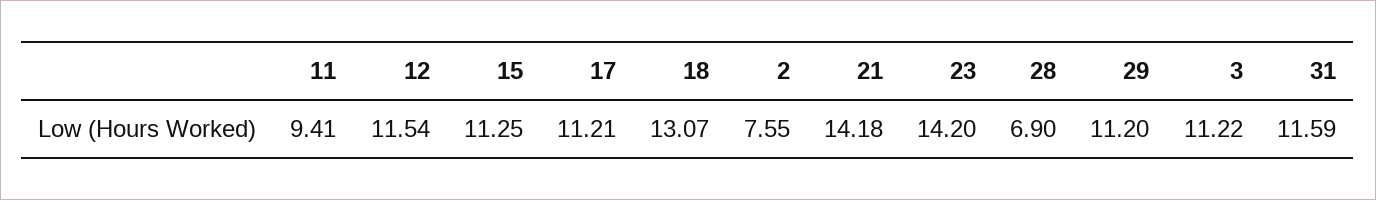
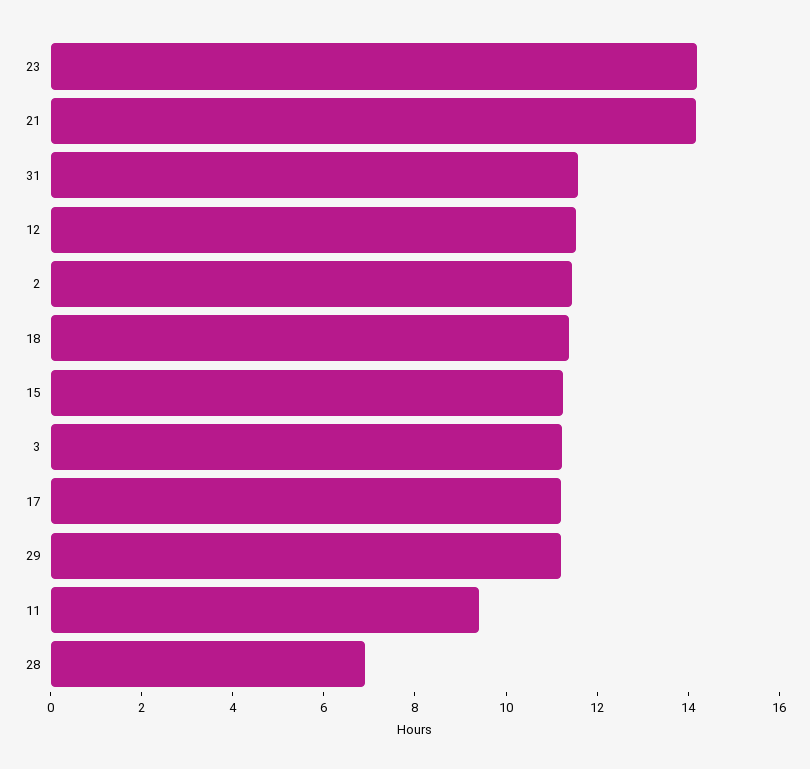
18: 13.07 -> 11.5
2: 7.55 -> 11.5

